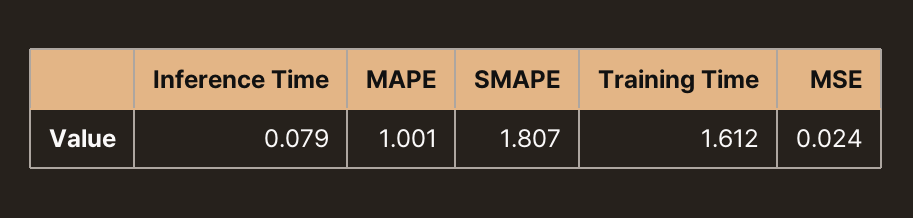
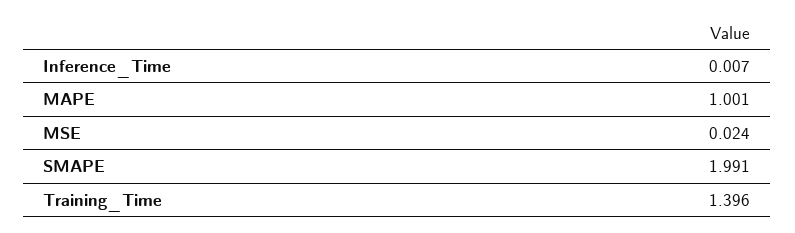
Inference Time: 0.079 -> 0.007
SMAPE: 1.807 -> 1.991
Training Time: 1.612 -> 1.396

